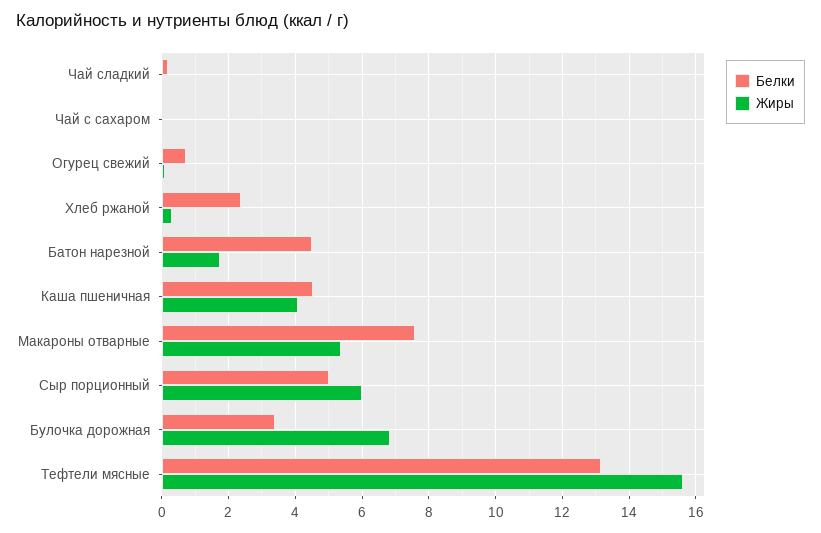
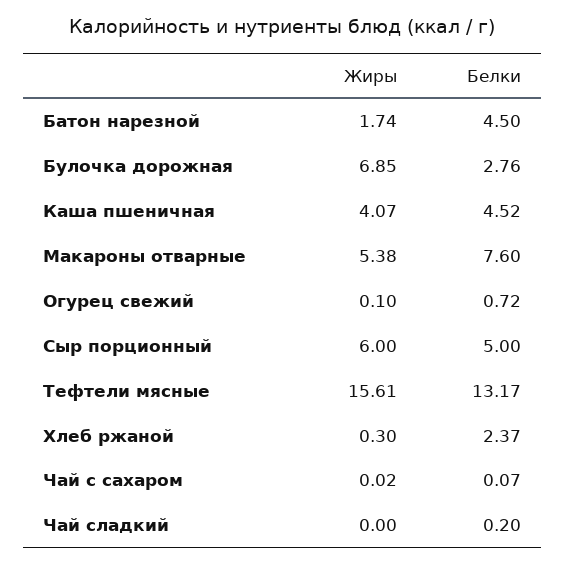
Белки, Булочка дорожная: 3.4 -> 2.76

